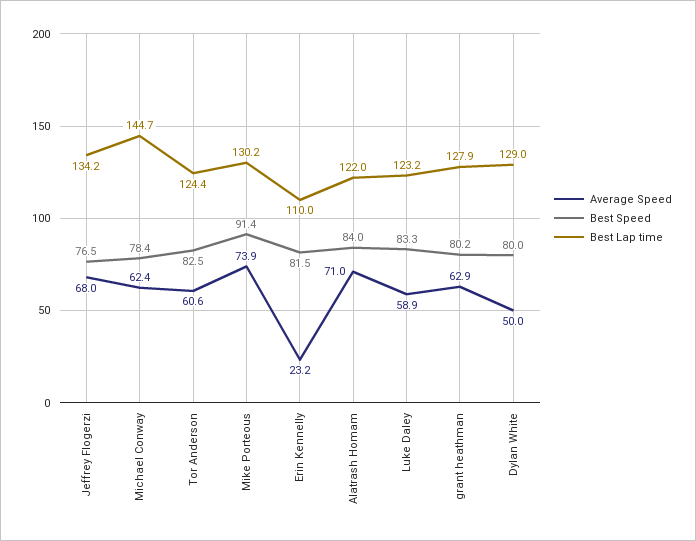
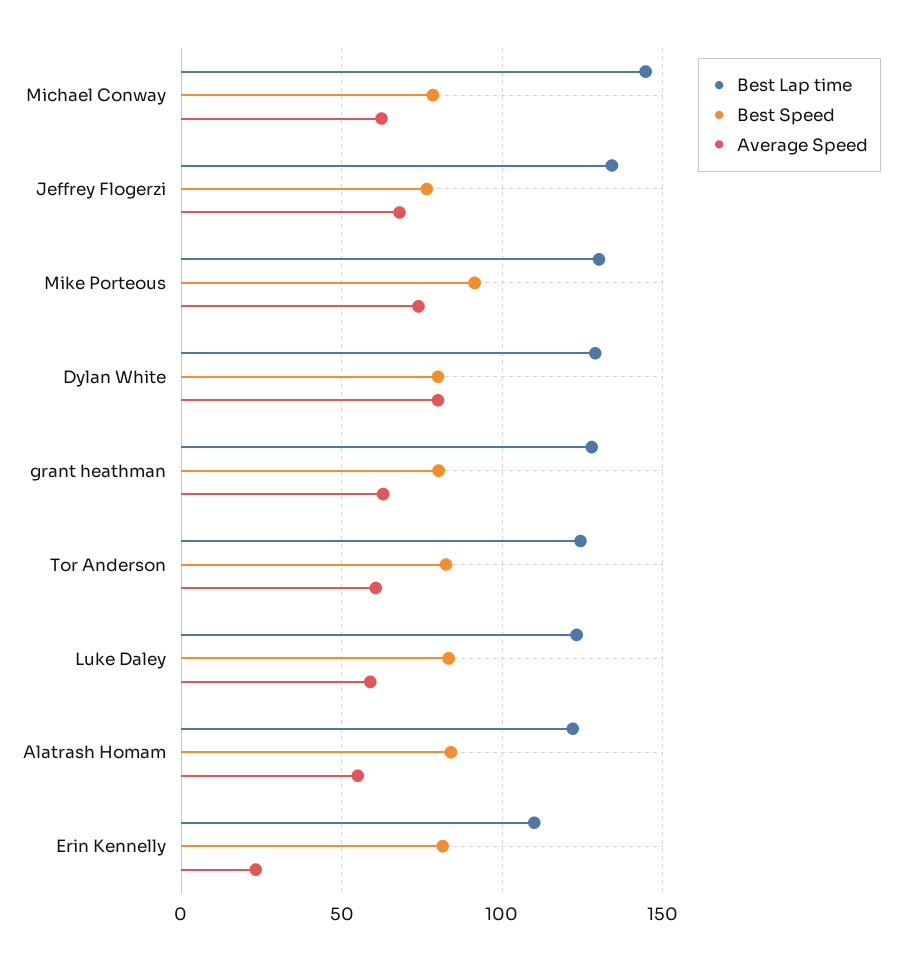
Average Speed, Alatrash Homam: 71 -> 55
Average Speed, Dylan White: 50 -> 80

